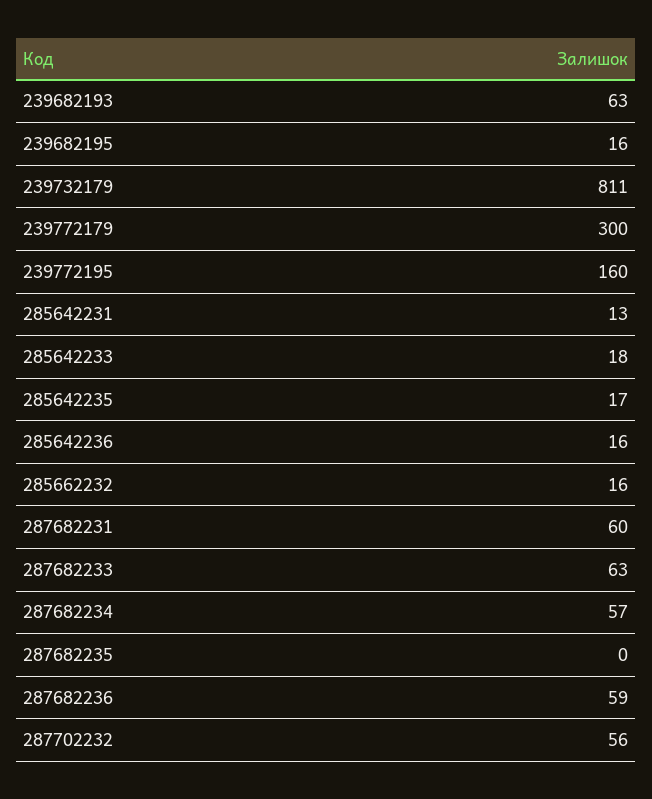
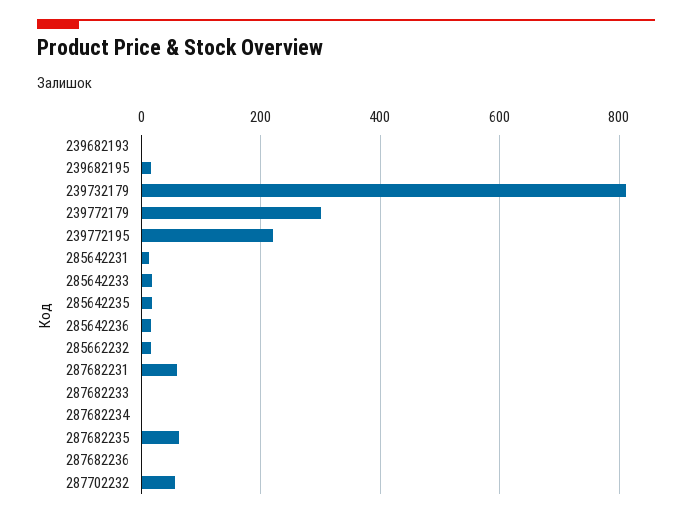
239682193: 63 -> 0
239772195: 160 -> 220
287682233: 63 -> 0
287682234: 57 -> 0
287682235: 0 -> 60
287682236: 59 -> 0

